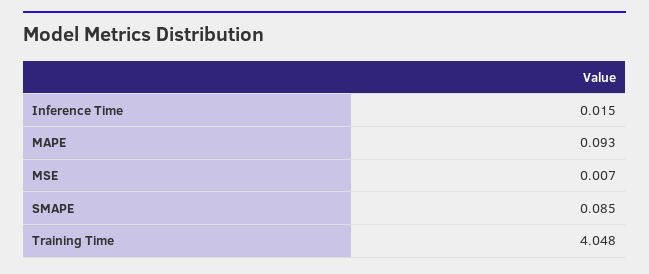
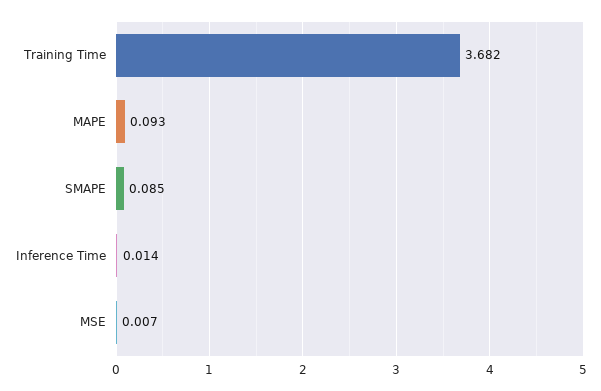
Inference Time: 0.015 -> 0.014
Training Time: 4.048 -> 3.682

